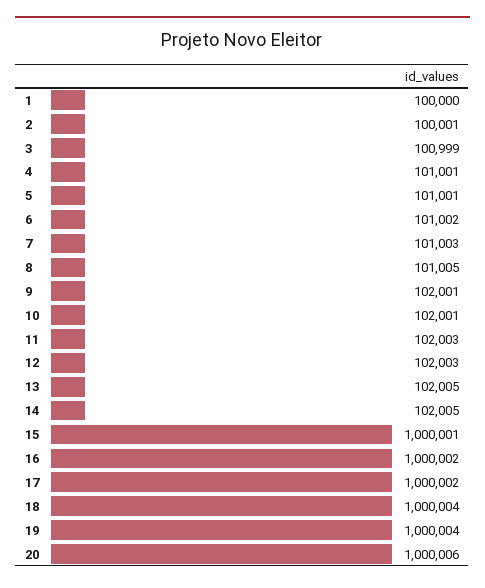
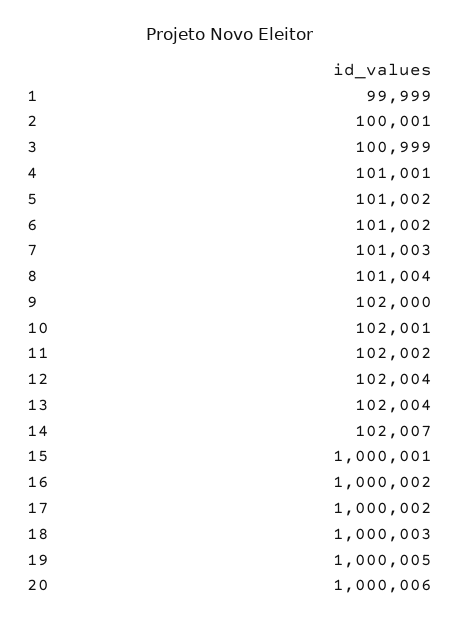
1: 100000 -> 99999
5: 101001 -> 101002
8: 101005 -> 101004
9: 102001 -> 102000
11: 102003 -> 102002
12: 102003 -> 102004
13: 102005 -> 102004
14: 102005 -> 102007
18: 1000004 -> 1000003
19: 1000004 -> 1000005

